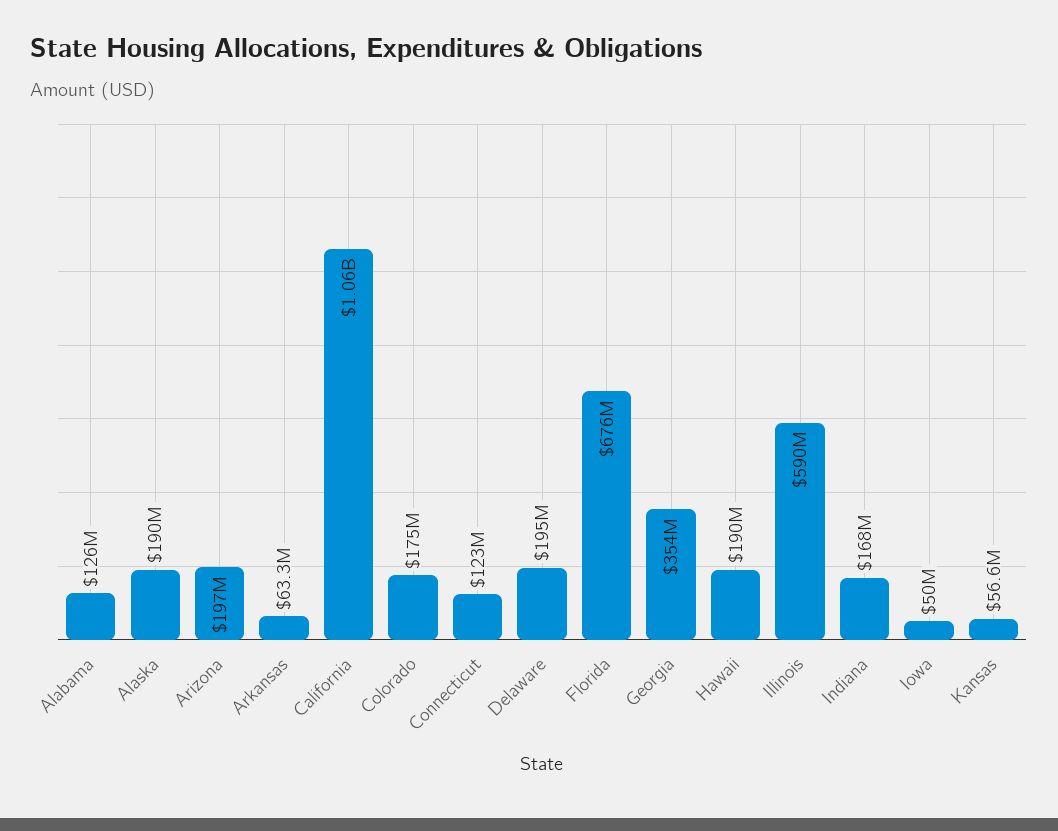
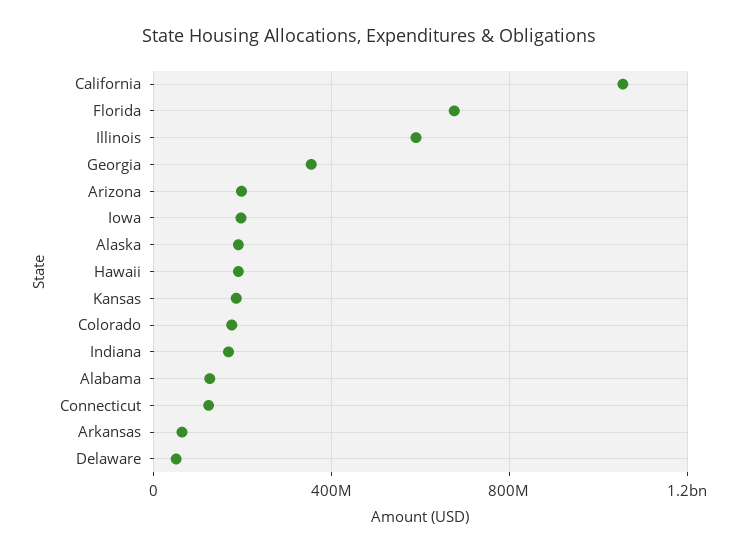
Delaware: 195000000 -> 50000000
Iowa: 50000000 -> 200000000
Kansas: 56600000 -> 200000000

